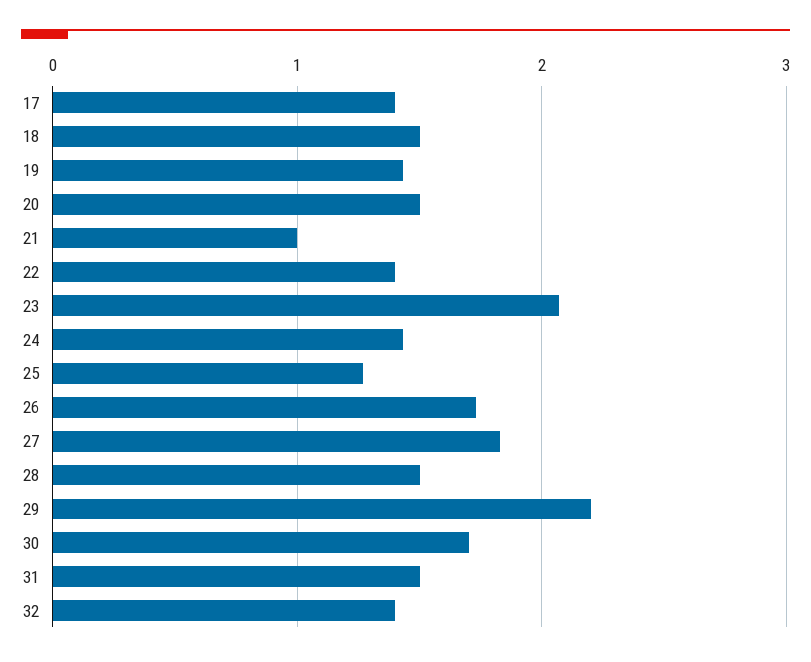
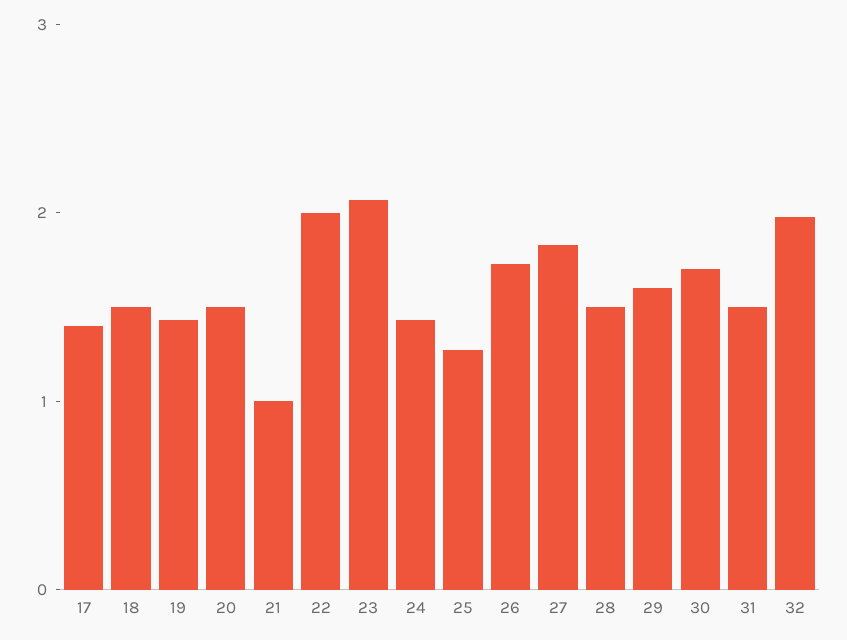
22: 1.4 -> 2
29: 2.2 -> 1.6
32: 1.4 -> 2

